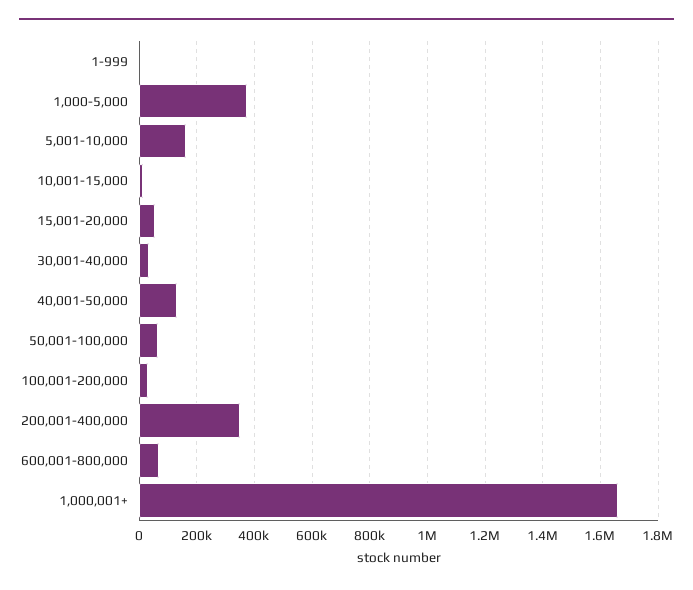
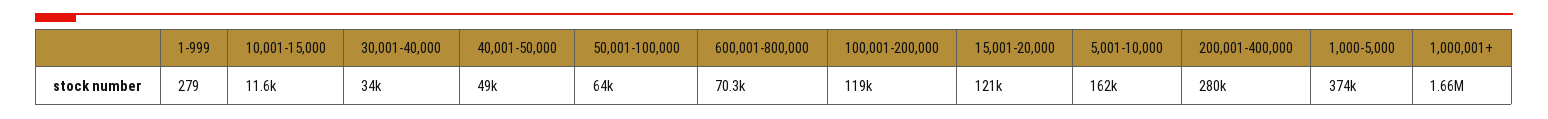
15,001-20,000: 50000 -> 121000
40,001-50,000: 125000 -> 49000
100,001-200,000: 25000 -> 119000
200,001-400,000: 350000 -> 280000

